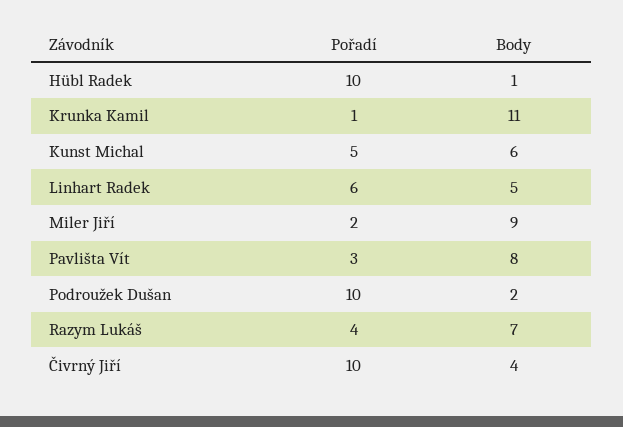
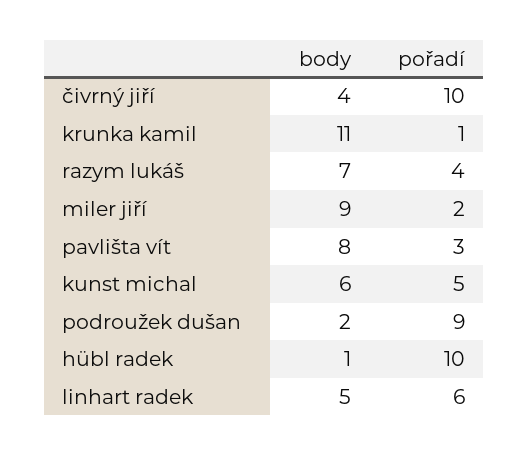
Pořadí, Podroužek Dušan: 10 -> 9

